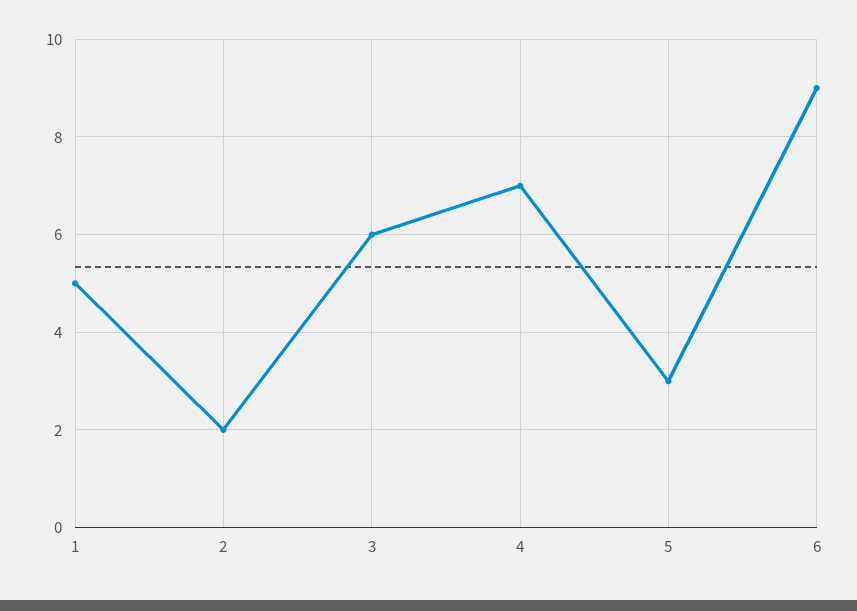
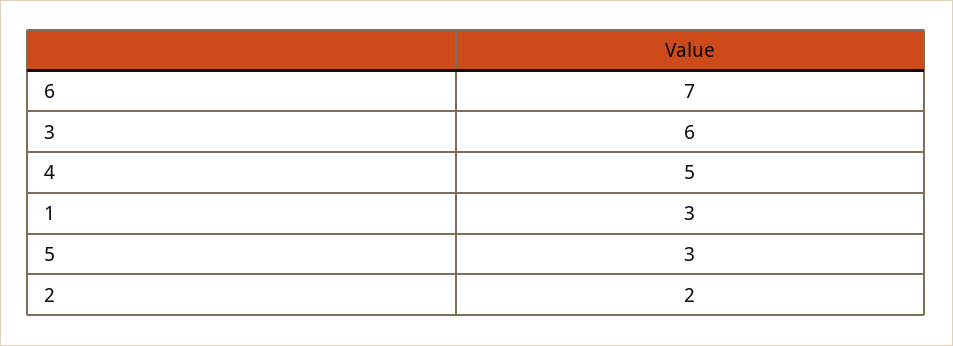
1: 5 -> 3
4: 7 -> 5
6: 9 -> 7

